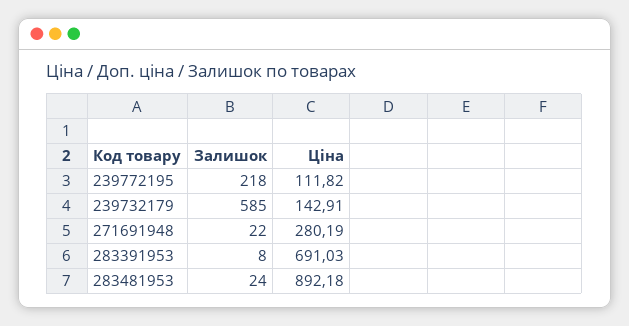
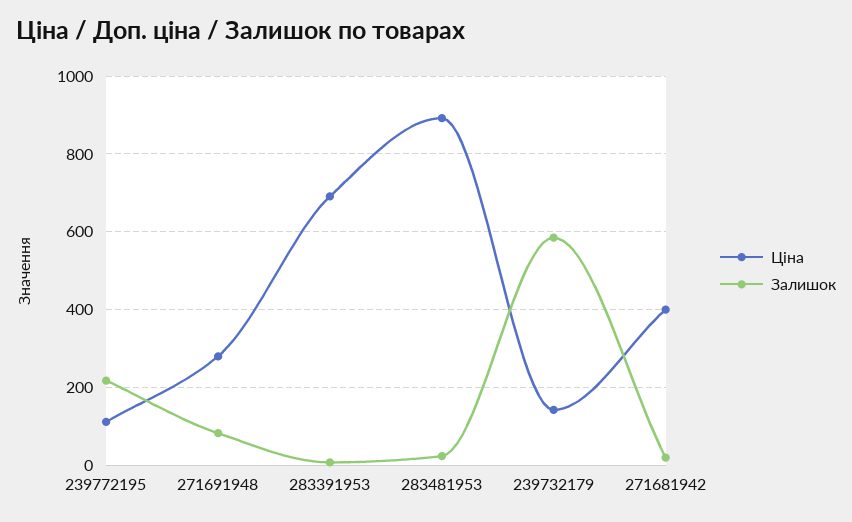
Залишок, 271691948: 22 -> 80
Ціна, 271681942: none -> 400
Залишок, 271681942: none -> 20

